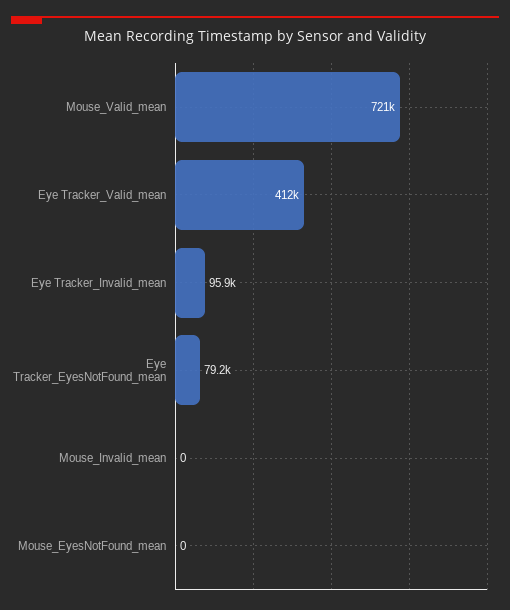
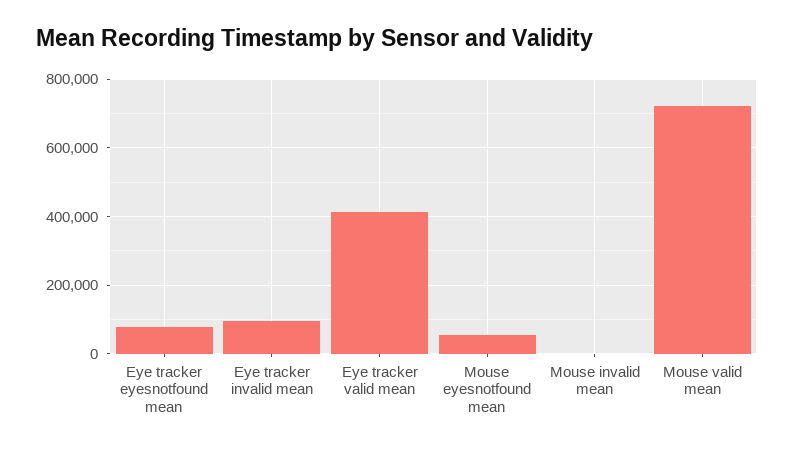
Mouse_EyesNotFound_mean: 0 -> 60000

